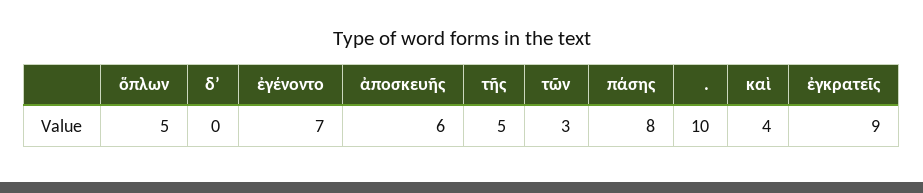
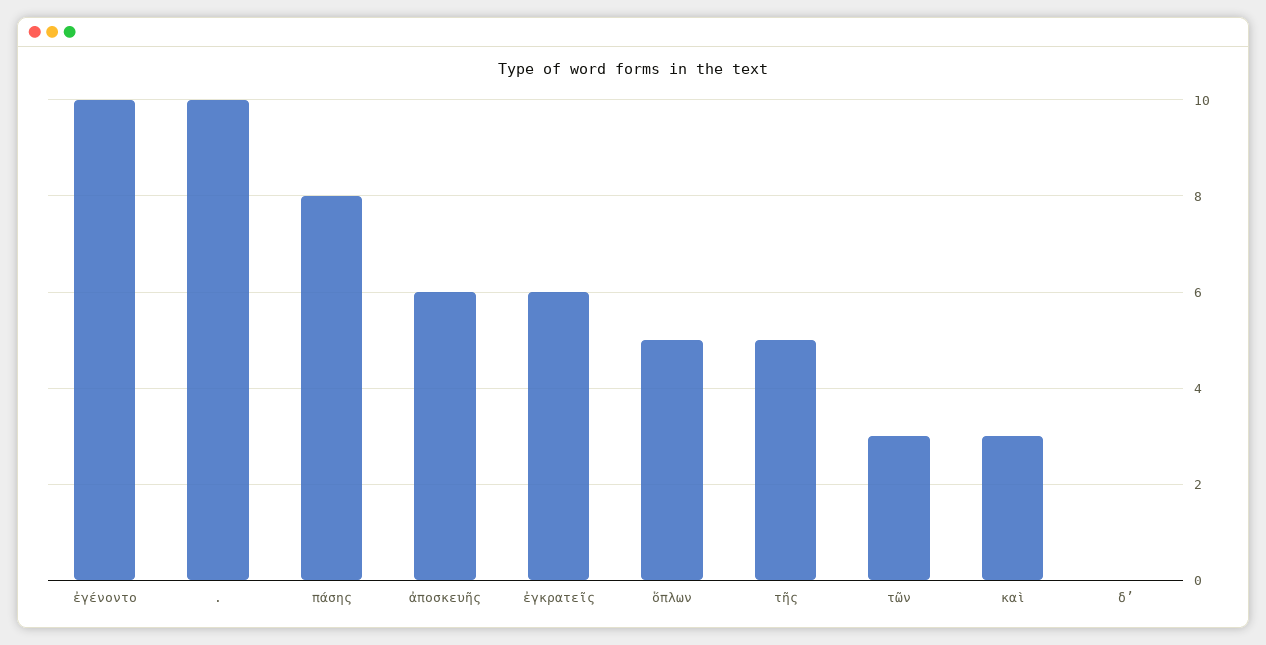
ἐγένοντο: 7 -> 10
καὶ: 4 -> 3
ἐγκρατεῖς: 9 -> 6

